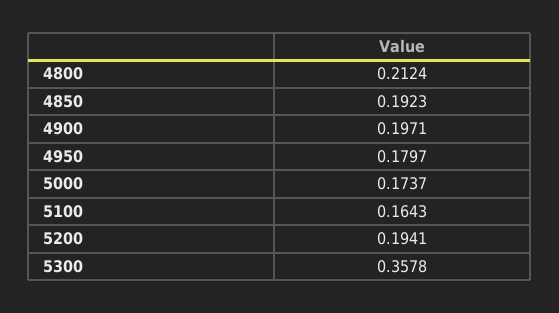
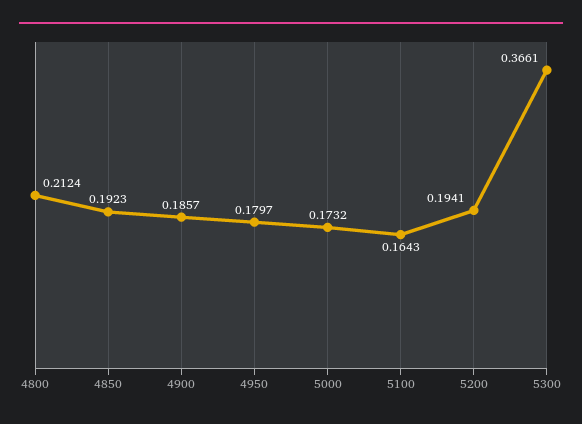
4900: 0.1971 -> 0.1857
5000: 0.1737 -> 0.1732
5300: 0.3578 -> 0.3661

